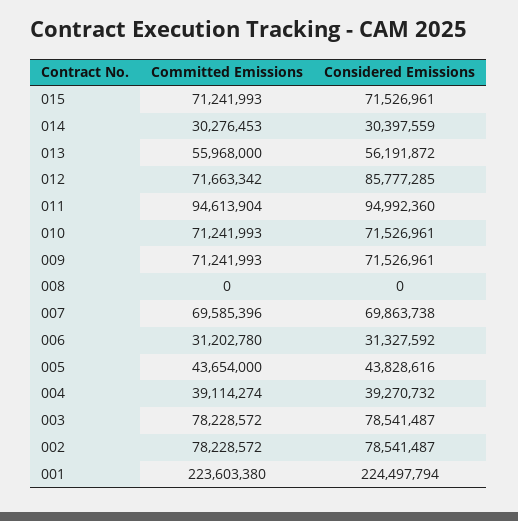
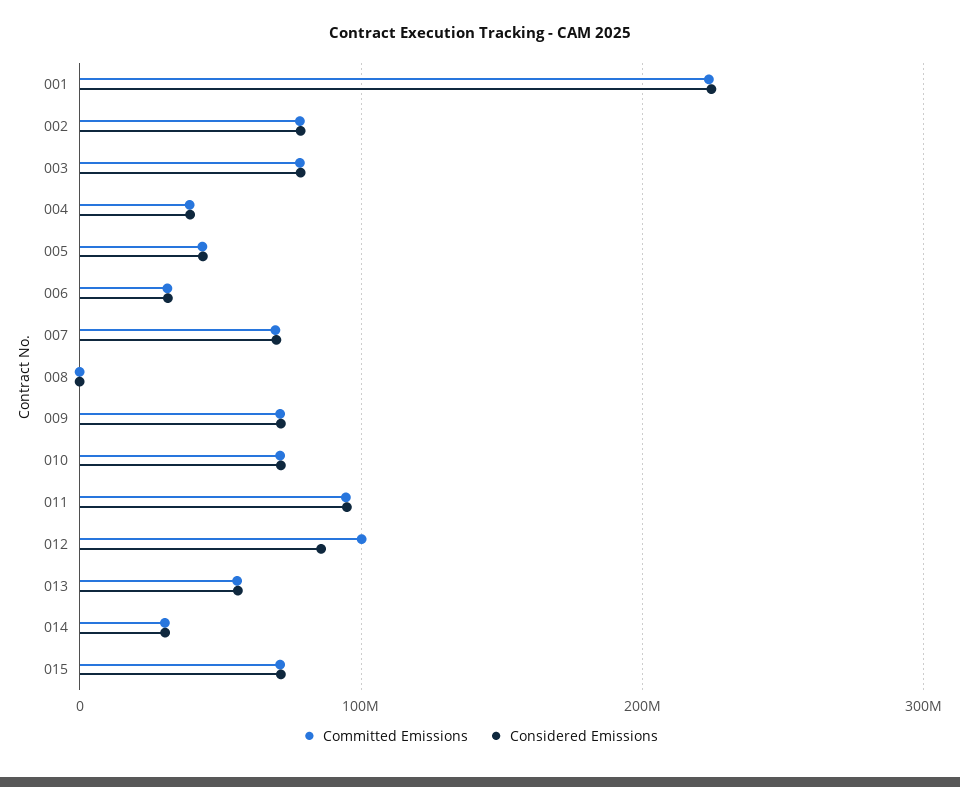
Committed Emissions, 012: 71663342 -> 100000000

